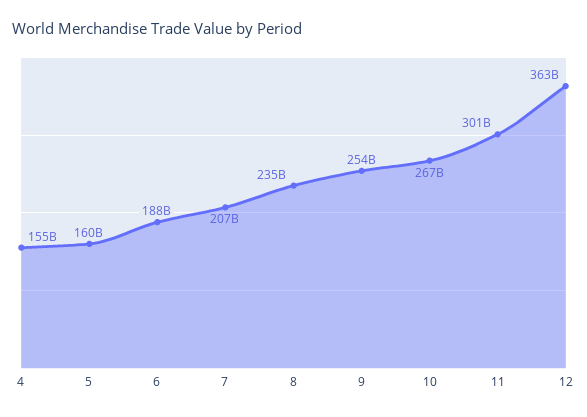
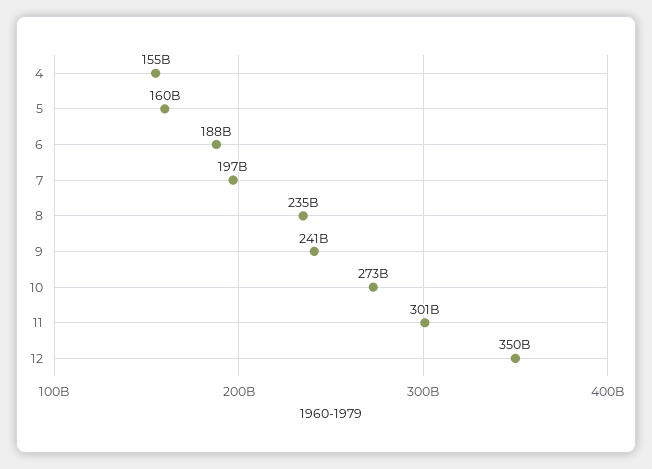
7: 207000000000 -> 197000000000
9: 254000000000 -> 241000000000
10: 267000000000 -> 273000000000
12: 363000000000 -> 350000000000

